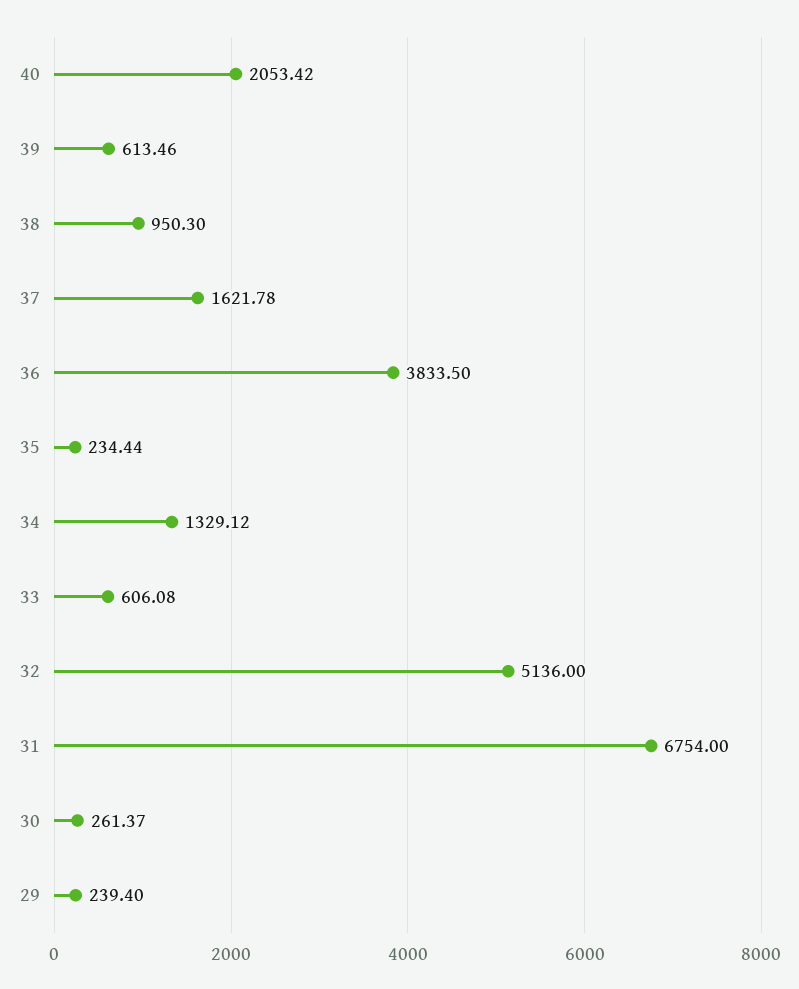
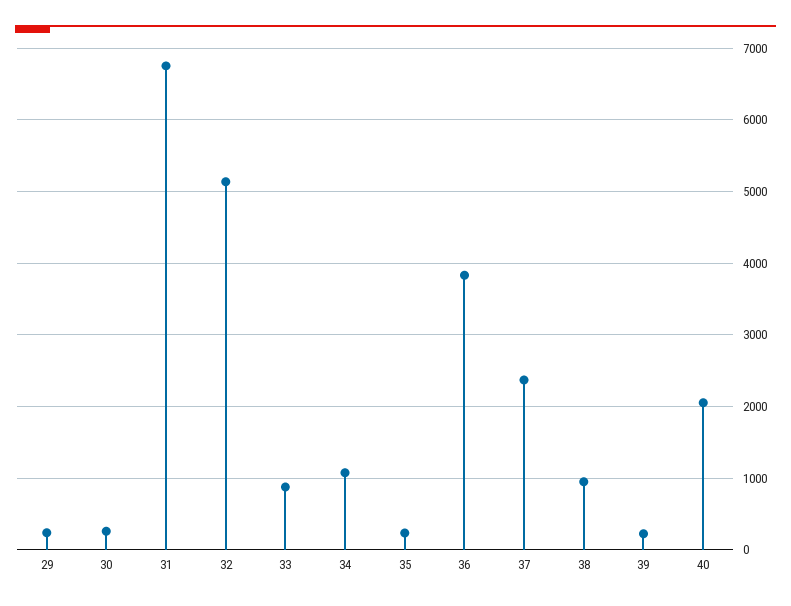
39: 613.46 -> 200
37: 1621.78 -> 2400
34: 1329.12 -> 1100
33: 606.08 -> 900

